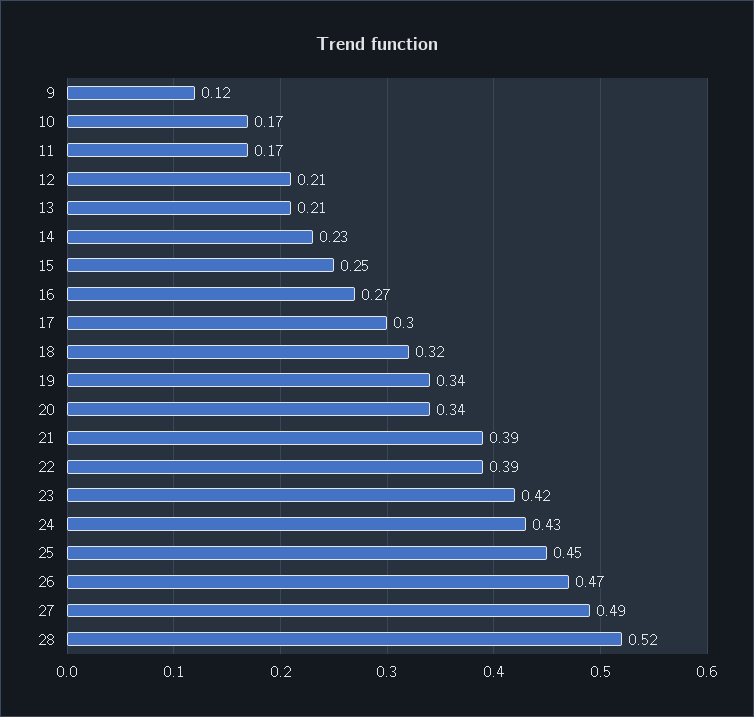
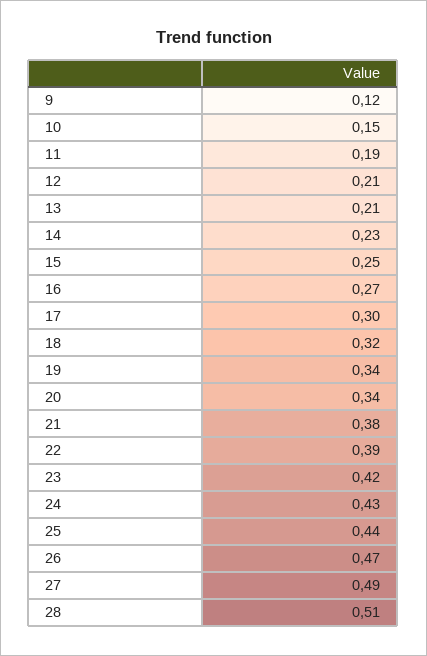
10: 0.17 -> 0.15
11: 0.17 -> 0.19
21: 0.39 -> 0.38
25: 0.45 -> 0.44
28: 0.52 -> 0.51

